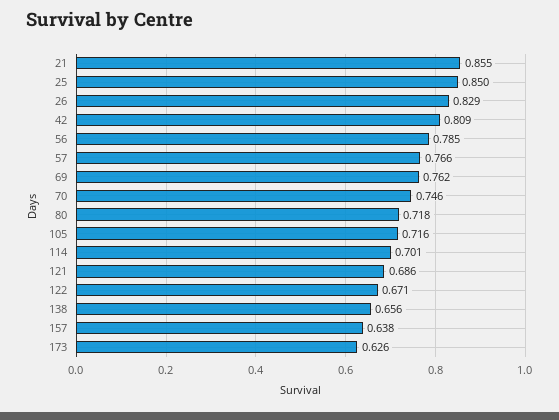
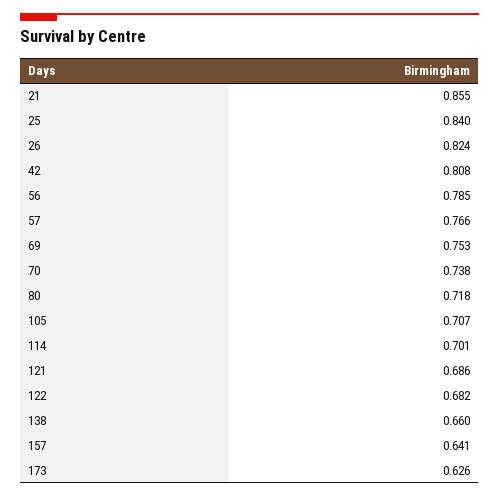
25: 0.85 -> 0.84
26: 0.829 -> 0.824
42: 0.809 -> 0.808
69: 0.762 -> 0.753
70: 0.746 -> 0.738
105: 0.716 -> 0.707
122: 0.671 -> 0.682
138: 0.656 -> 0.66
157: 0.638 -> 0.641

